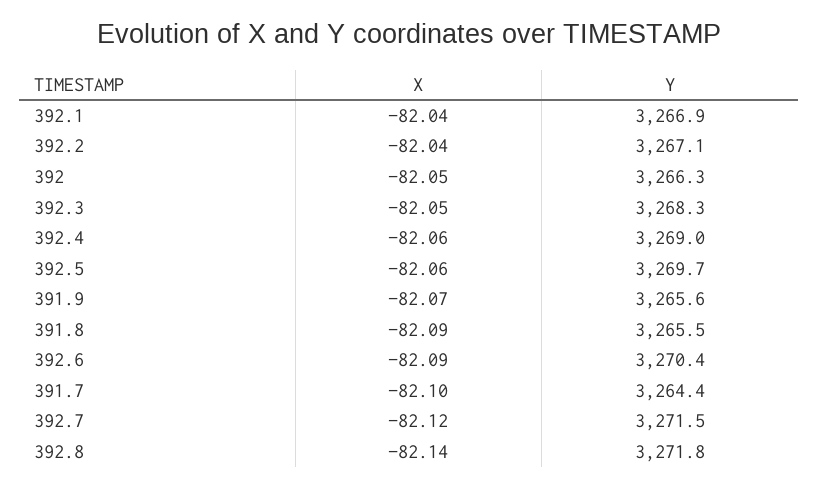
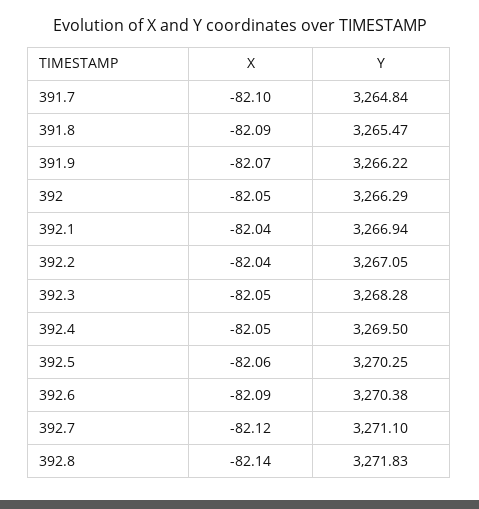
X, 392.4: -82.06 -> -82.05
Y, 392.4: 3269 -> 3269.5
Y, 392.5: 3269.7 -> 3270.25
Y, 391.9: 3265.6 -> 3266.22
Y, 391.7: 3264.4 -> 3264.84
Y, 392.7: 3271.5 -> 3271.1

